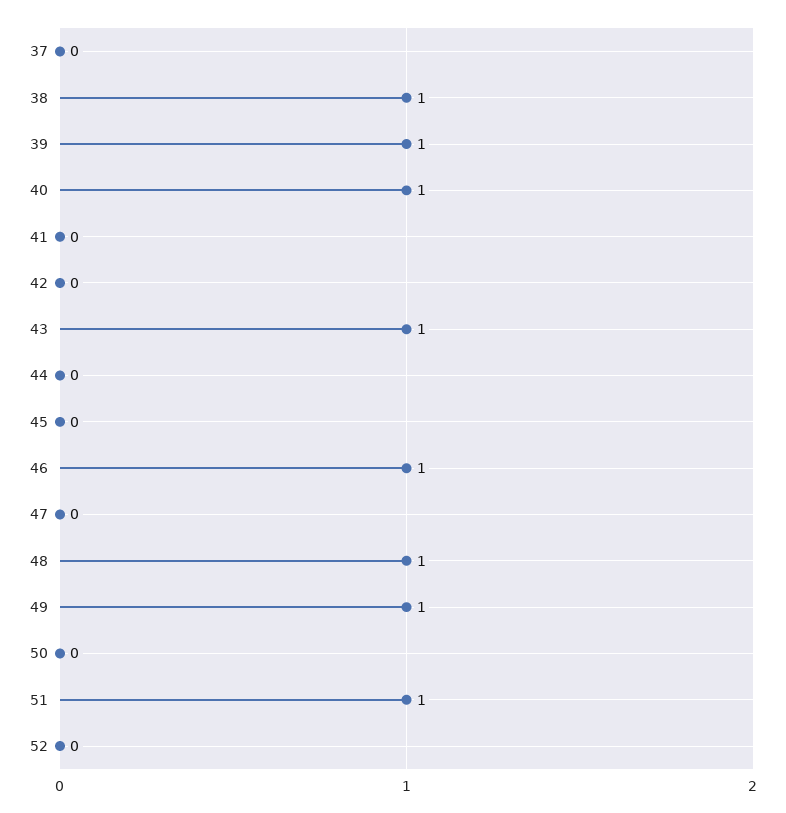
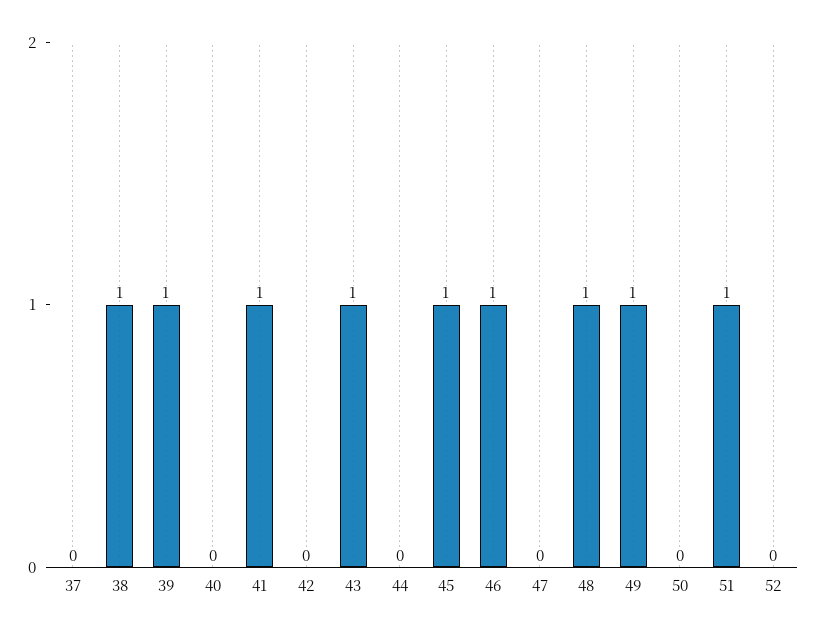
40: 1 -> 0
41: 0 -> 1
45: 0 -> 1

